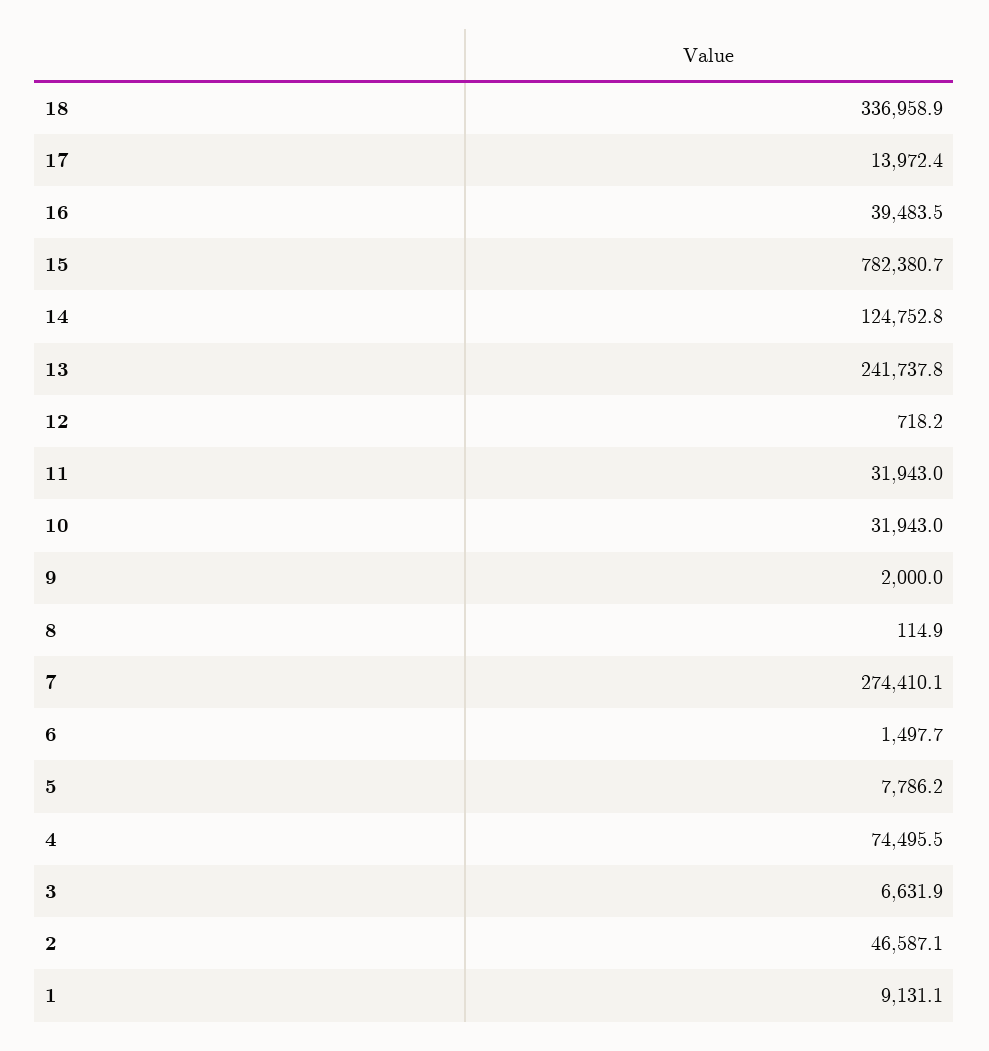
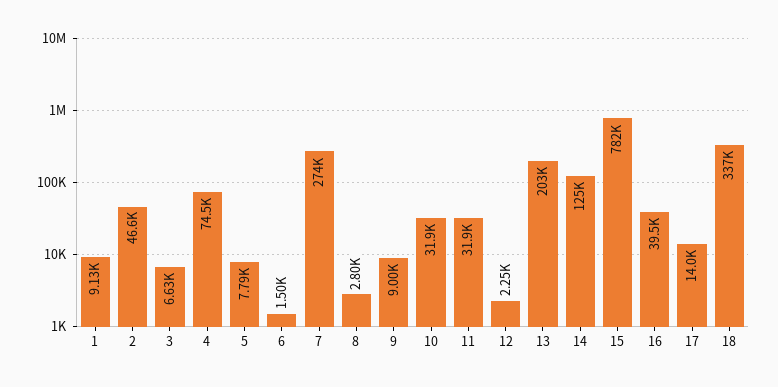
13: 241737.8 -> 203000
12: 718.2 -> 2250
9: 2000 -> 9000
8: 114.9 -> 2800

